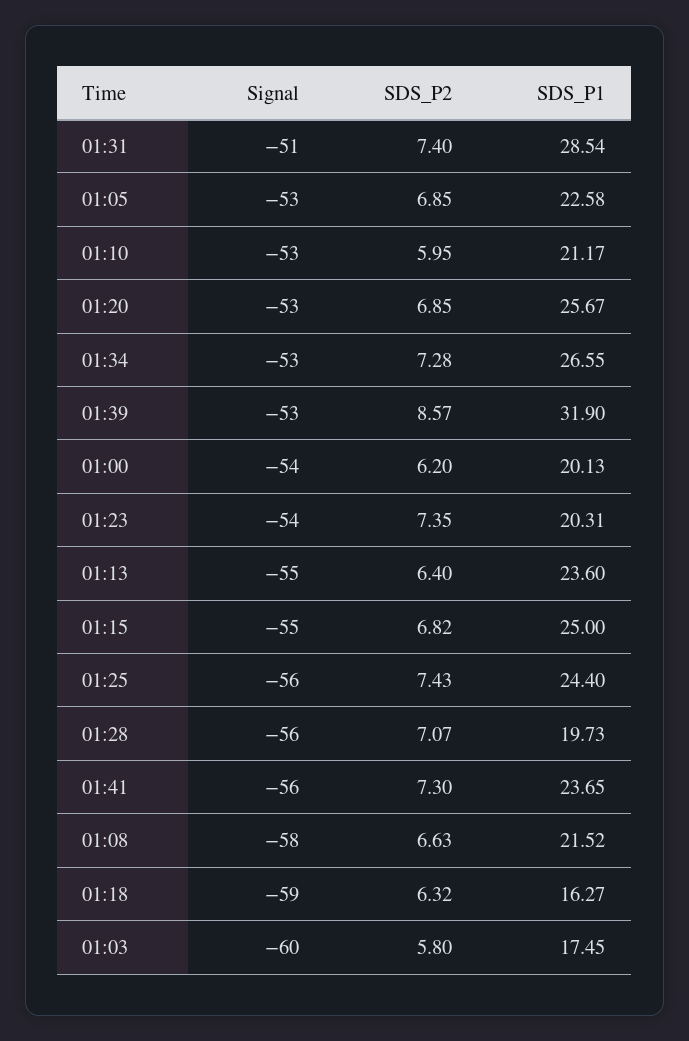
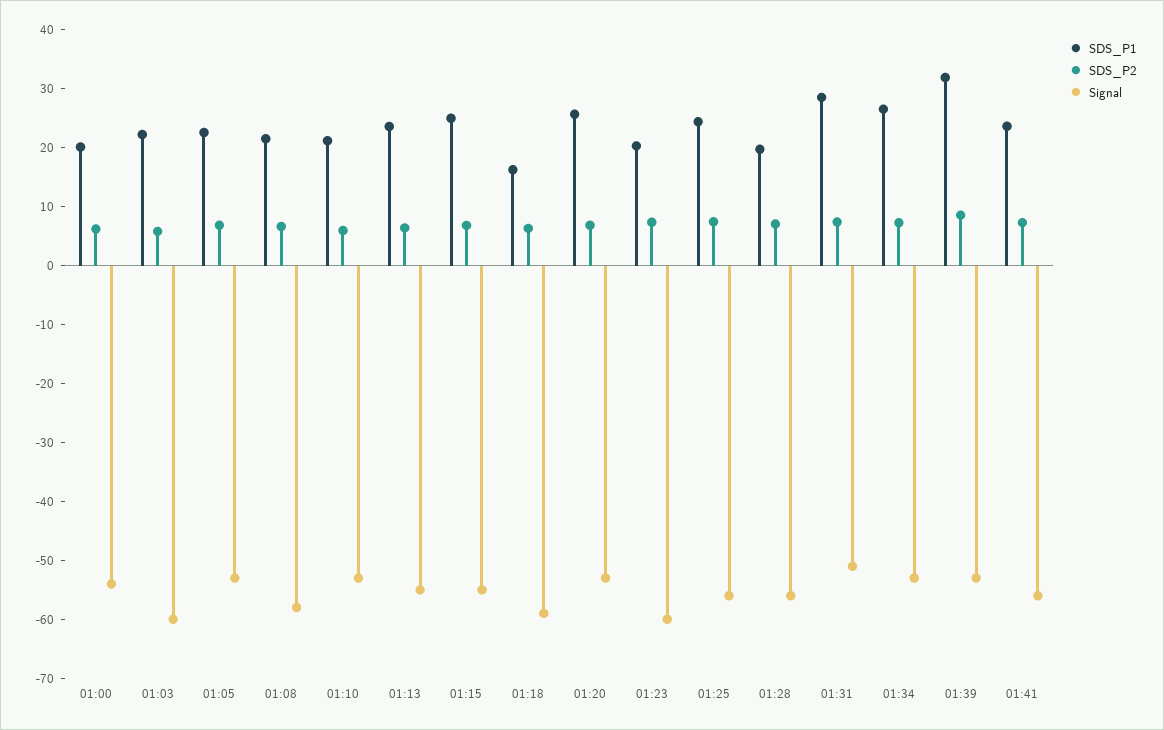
Signal, 01:23: -54 -> -60
SDS_P1, 01:03: 17.45 -> 22

